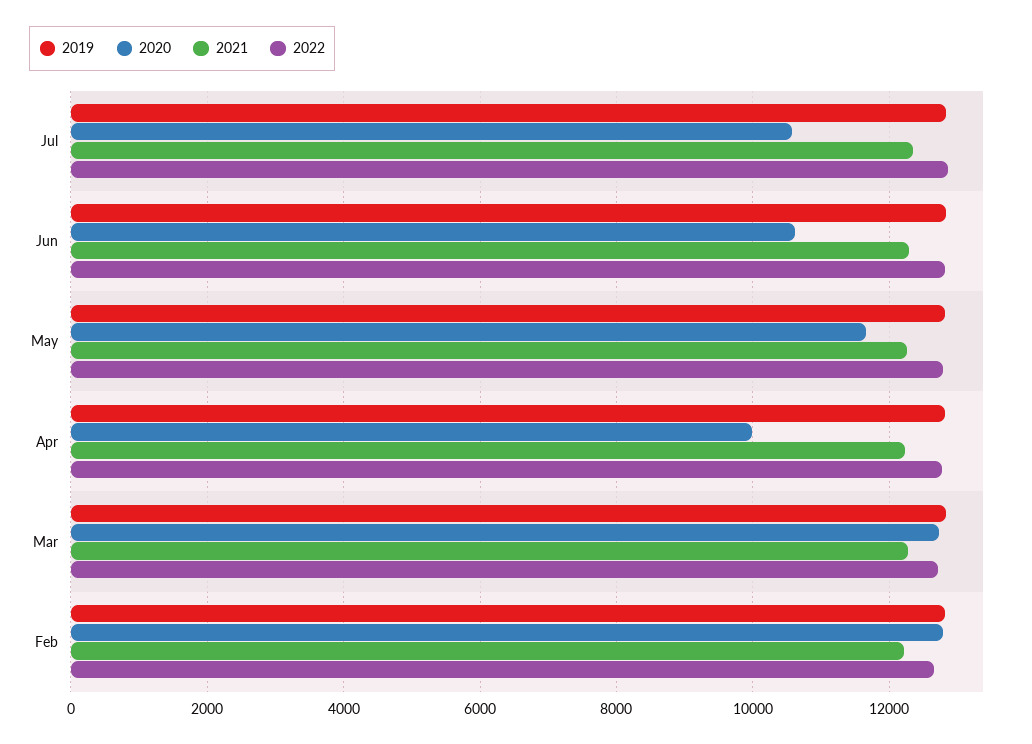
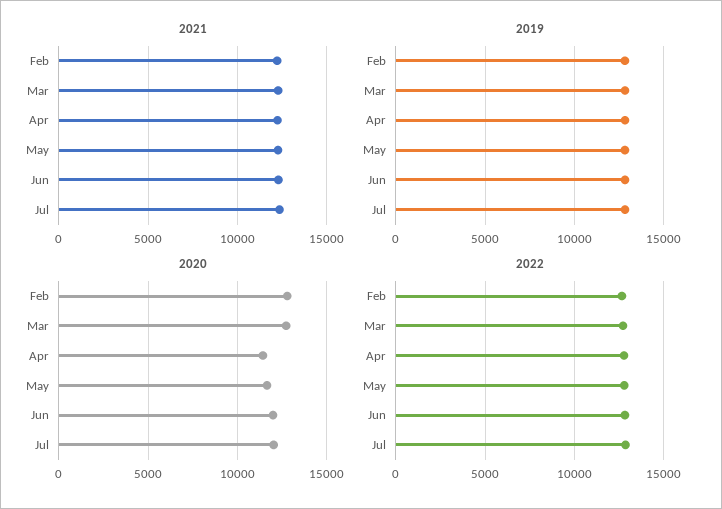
2020, Jul: 10600 -> 12000
2020, Jun: 10600 -> 12000
2020, Apr: 10000 -> 11500

